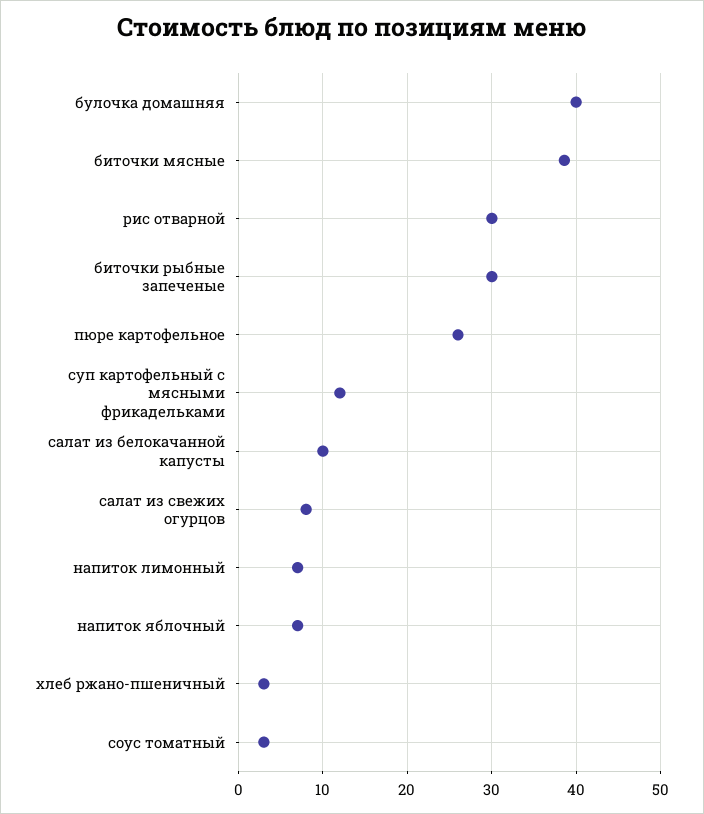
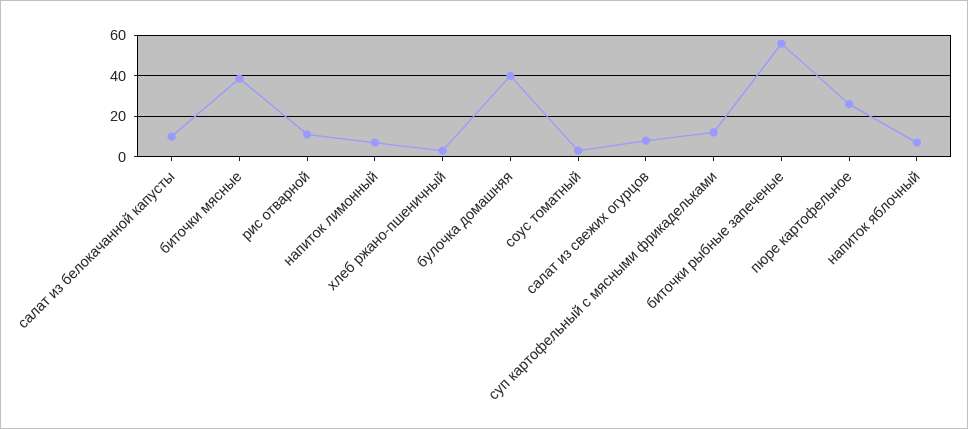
рис отварной: 30 -> 10
биточки рыбные запеченые: 30 -> 55

